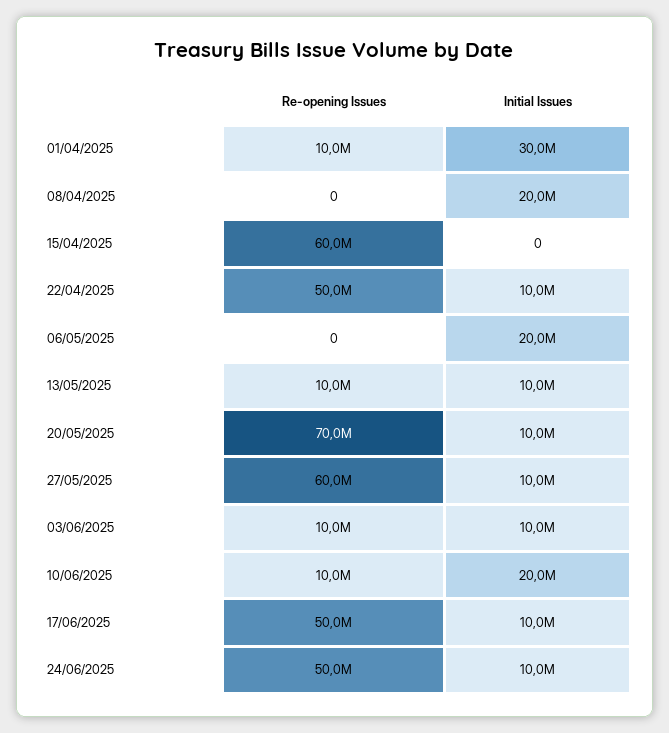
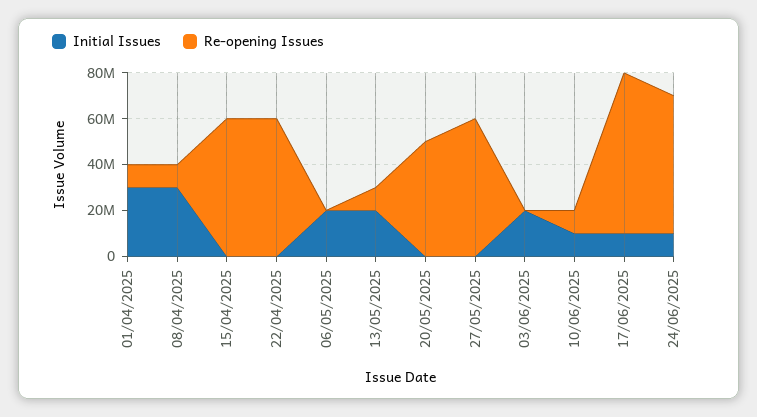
Re-opening Issues, 08/04/2025: 0 -> 10000000
Initial Issues, 08/04/2025: 20000000 -> 30000000
Re-opening Issues, 22/04/2025: 50000000 -> 60000000
Initial Issues, 22/04/2025: 10000000 -> 0
Initial Issues, 13/05/2025: 10000000 -> 20000000
Re-opening Issues, 20/05/2025: 70000000 -> 50000000
Initial Issues, 20/05/2025: 10000000 -> 0
Initial Issues, 27/05/2025: 10000000 -> 0
Re-opening Issues, 03/06/2025: 10000000 -> 0
Initial Issues, 03/06/2025: 10000000 -> 20000000
Initial Issues, 10/06/2025: 20000000 -> 10000000
Re-opening Issues, 17/06/2025: 50000000 -> 70000000
Re-opening Issues, 24/06/2025: 50000000 -> 60000000

